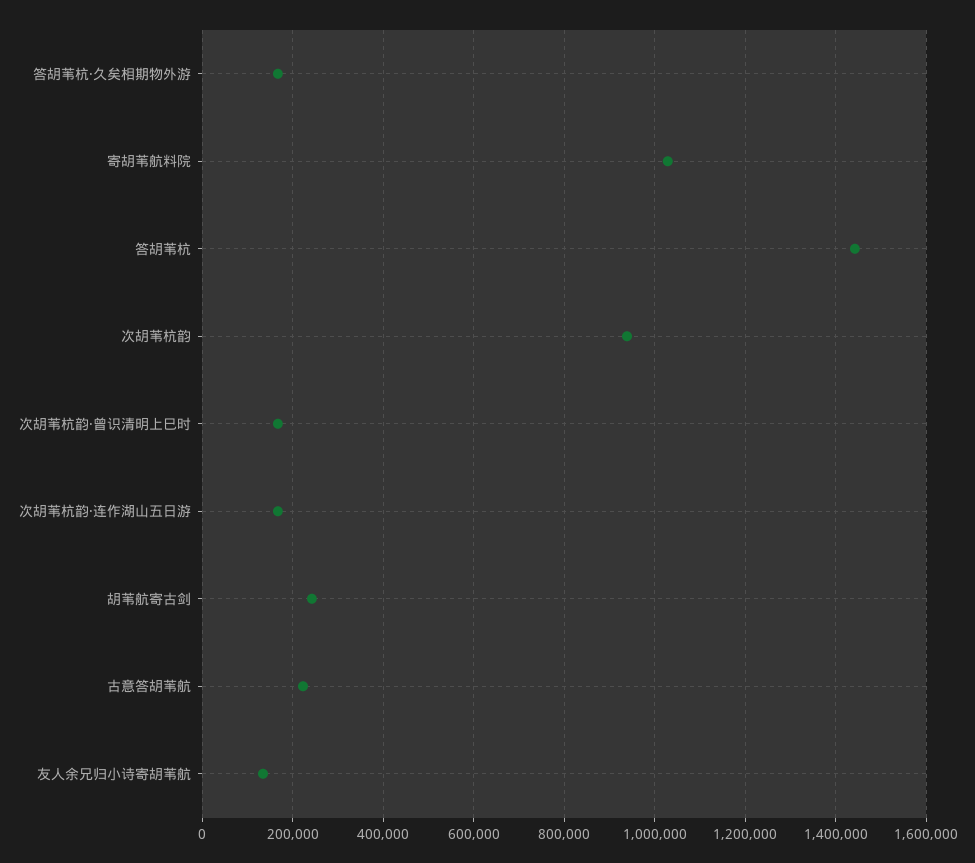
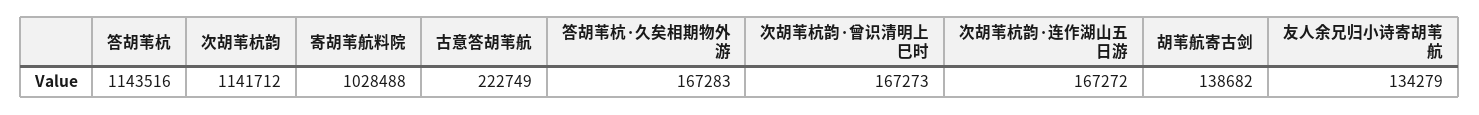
答胡苇杭: 1440000 -> 1143516
次胡苇杭韵: 940000 -> 1141712
胡苇航寄古剑: 240000 -> 138682

